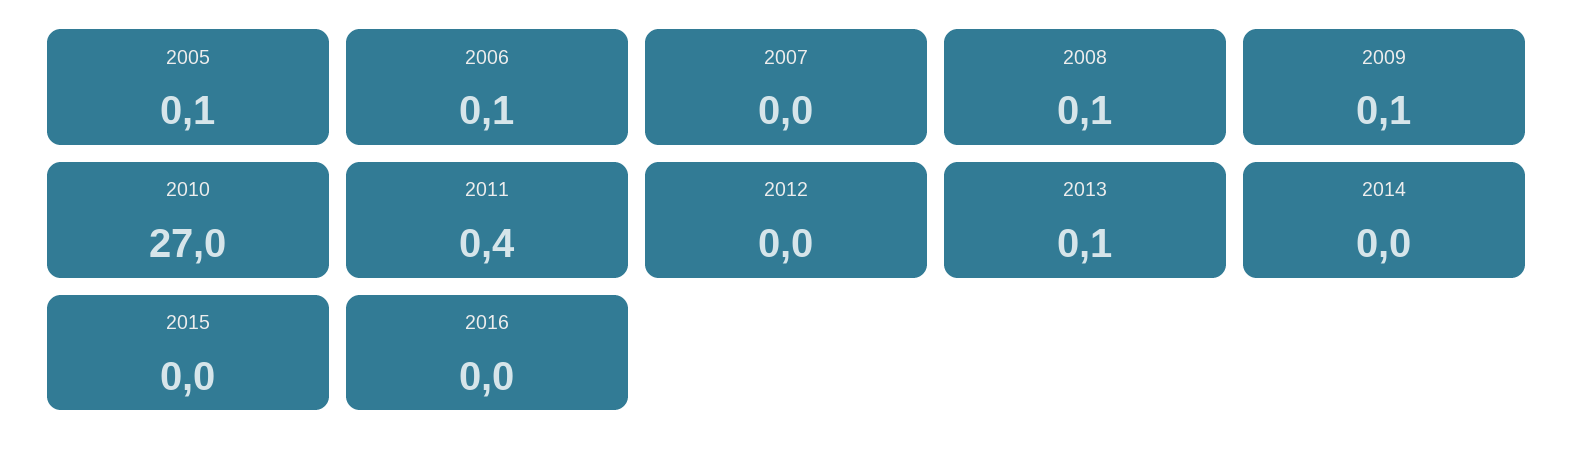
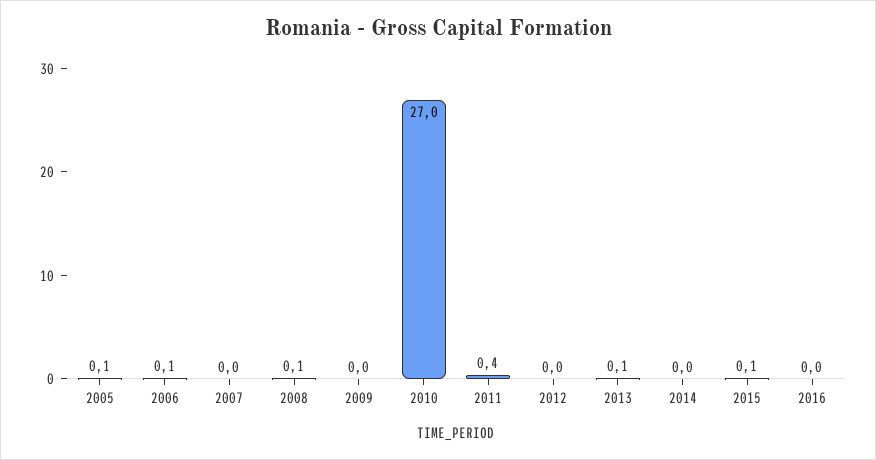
2009: 0.1 -> 0
2015: 0 -> 0.1

